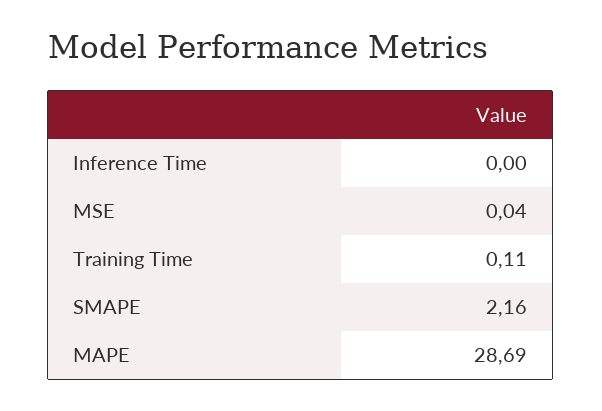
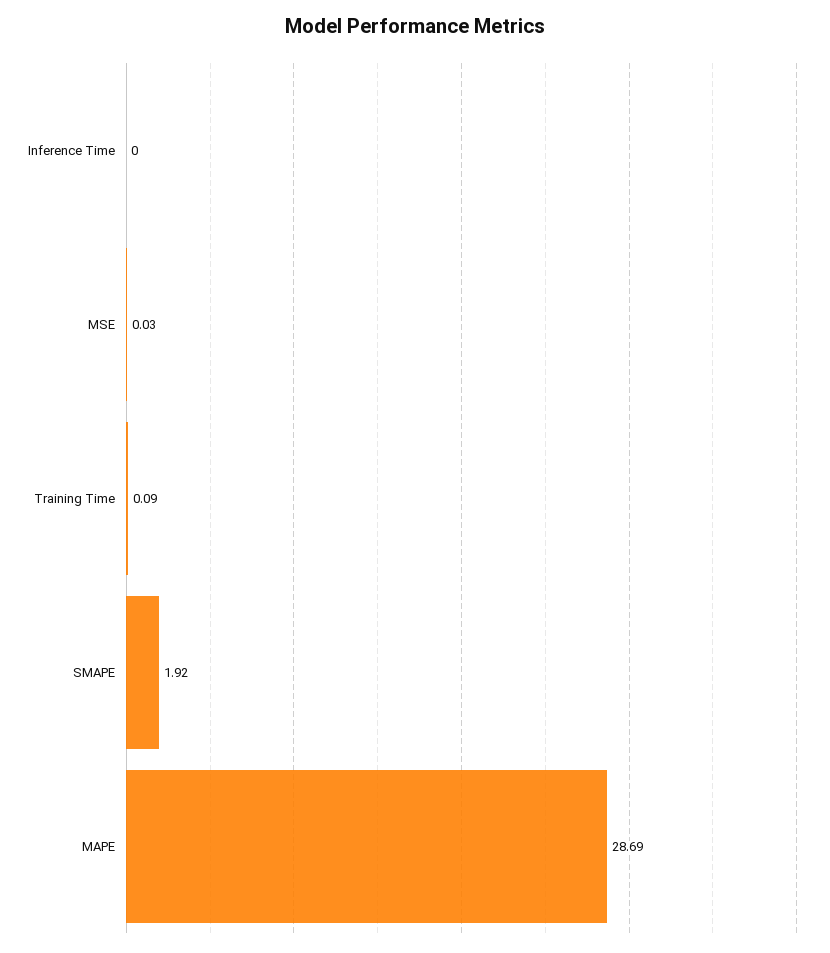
MSE: 0.04 -> 0.03
Training Time: 0.11 -> 0.09
SMAPE: 2.16 -> 1.92

